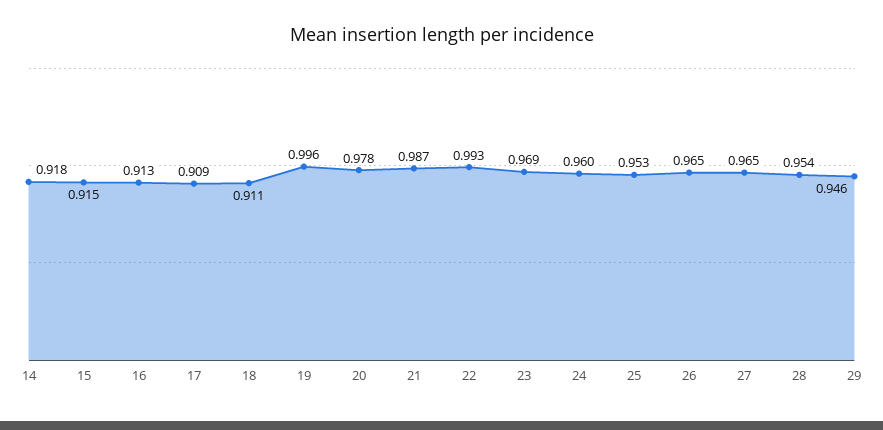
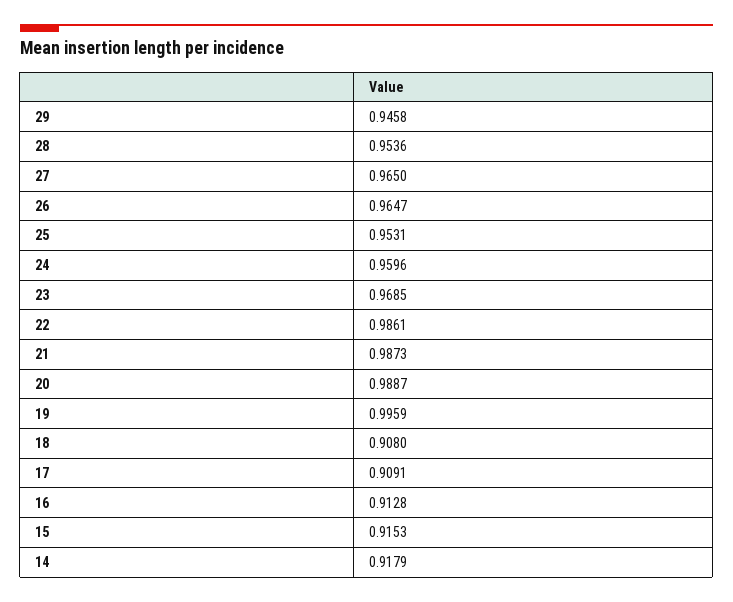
18: 0.911 -> 0.908
20: 0.978 -> 0.9887
22: 0.993 -> 0.9861

